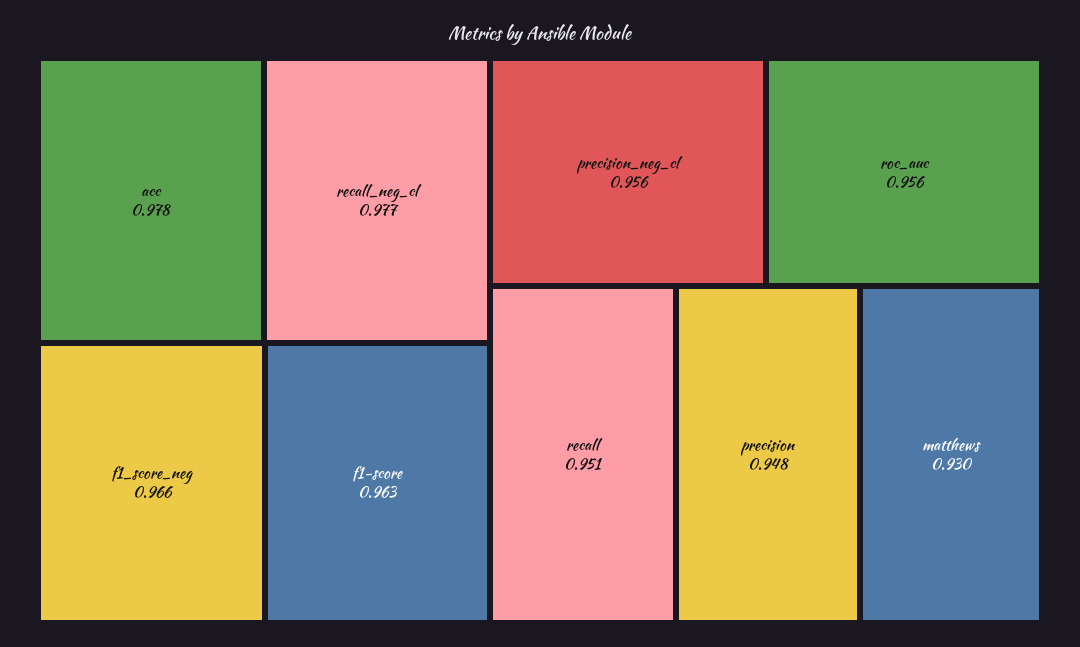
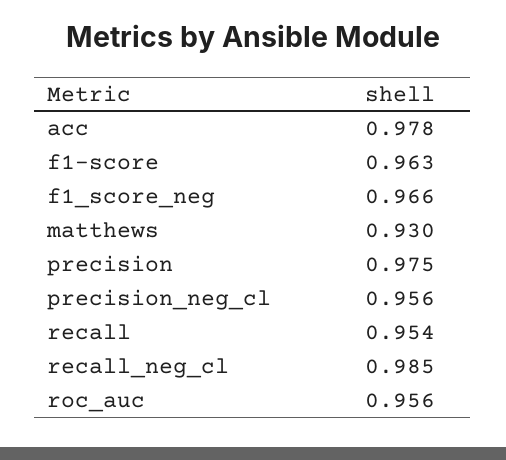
recall_neg_cl: 0.977 -> 0.985
recall: 0.951 -> 0.954
precision: 0.948 -> 0.975

